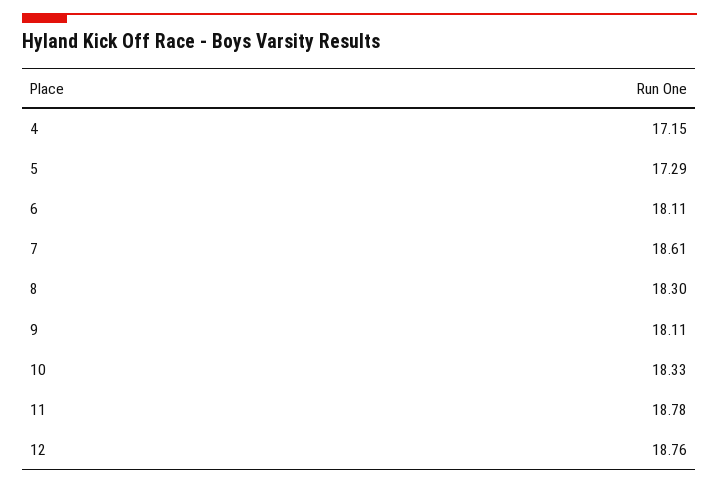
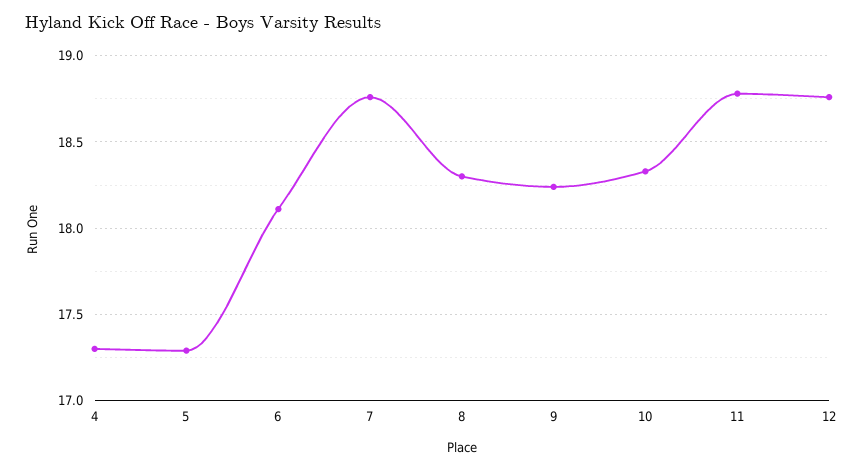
4: 17.15 -> 17.3
7: 18.61 -> 18.75
9: 18.11 -> 18.25

